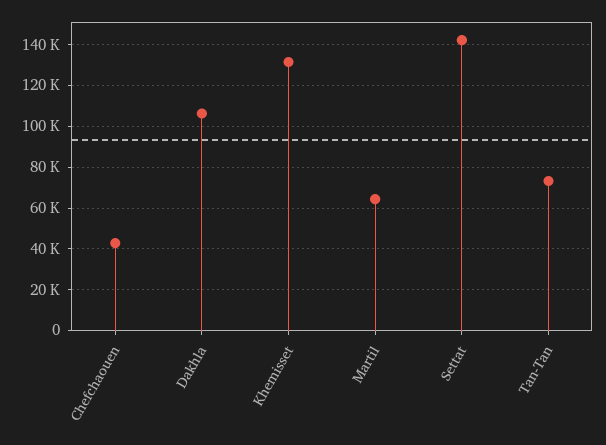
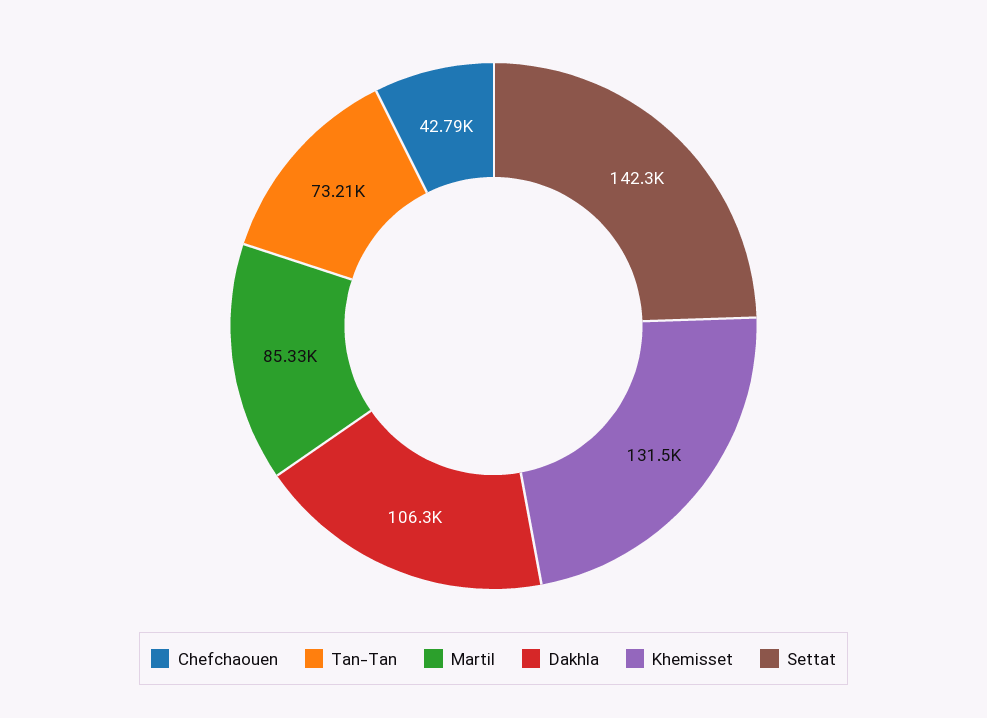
Martil: 65000 -> 85330

